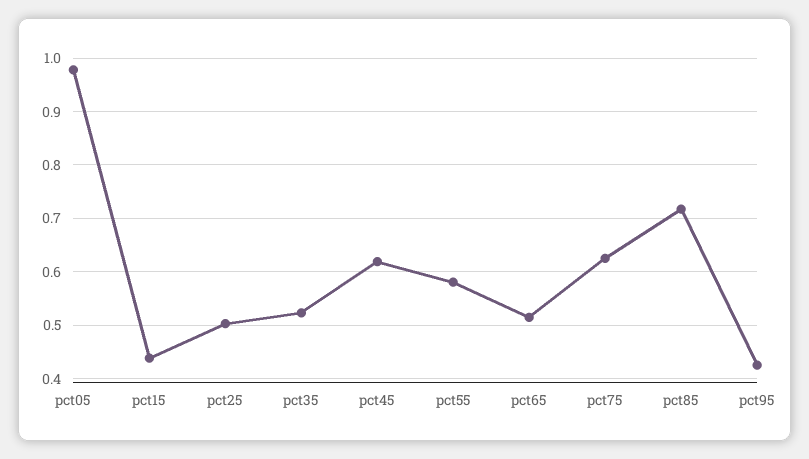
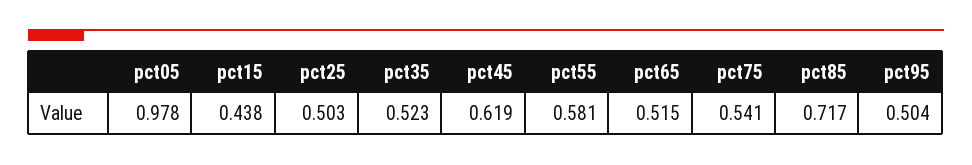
pct75: 0.62 -> 0.541
pct95: 0.42 -> 0.504

